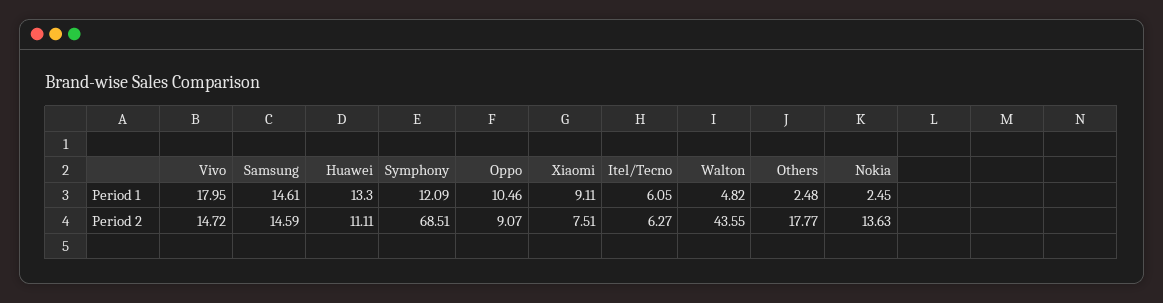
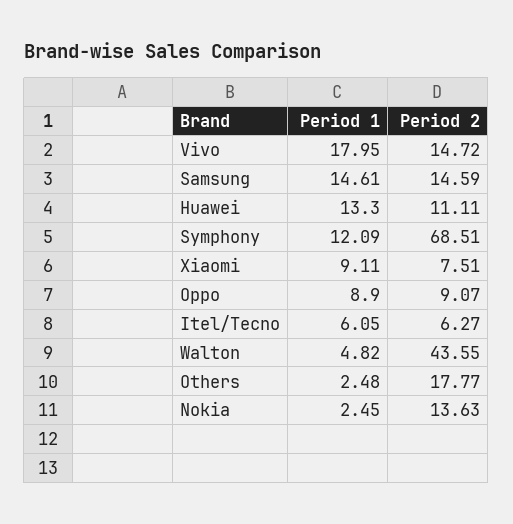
Oppo, Period 1: 10.46 -> 8.9

